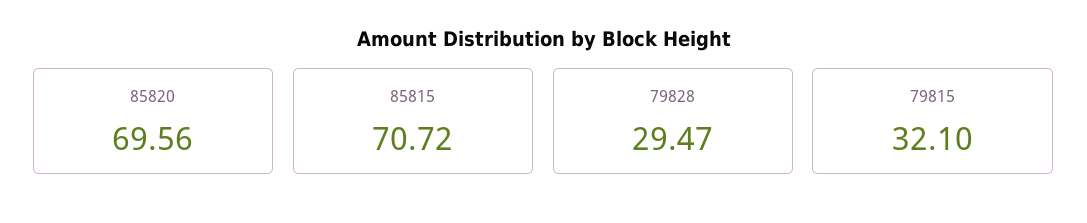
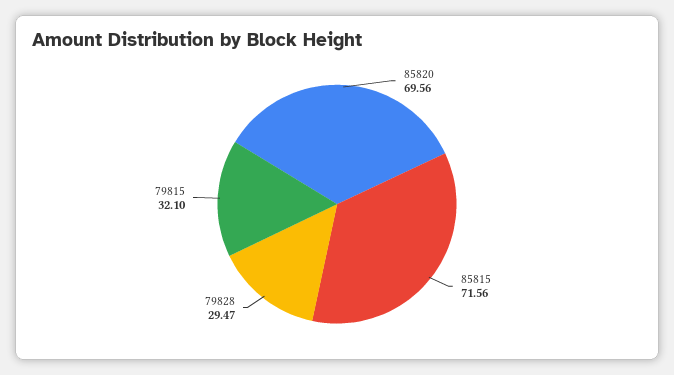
85815: 70.72 -> 71.56

